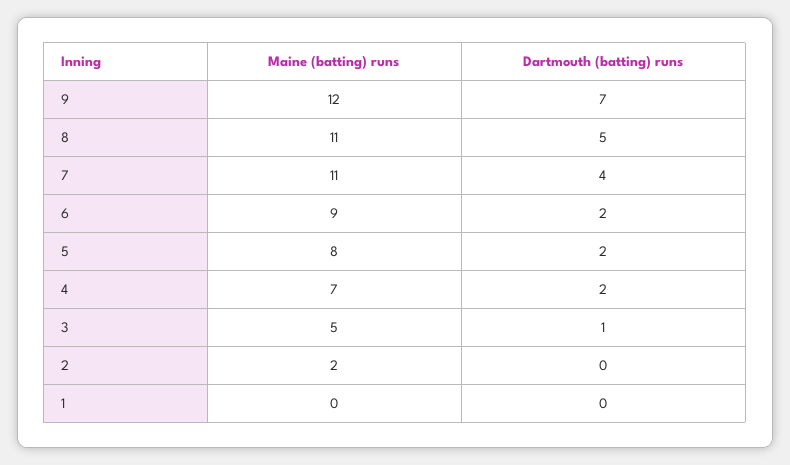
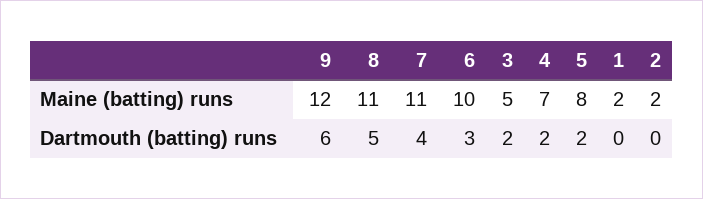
Dartmouth (batting) runs, 9: 7 -> 6
Maine (batting) runs, 6: 9 -> 10
Dartmouth (batting) runs, 6: 2 -> 3
Dartmouth (batting) runs, 3: 1 -> 2
Maine (batting) runs, 1: 0 -> 2

